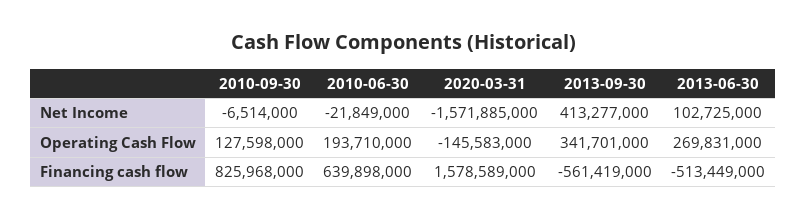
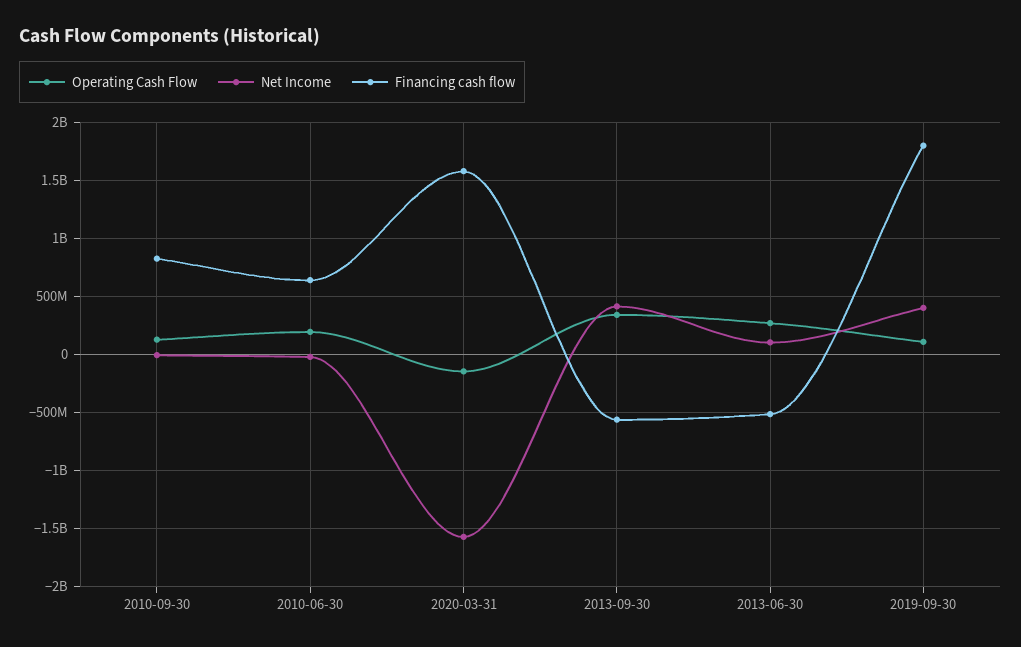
Operating Cash Flow, 2019-09-30: none -> 100000000
Net Income, 2019-09-30: none -> 400000000
Financing cash flow, 2019-09-30: none -> 1800000000

